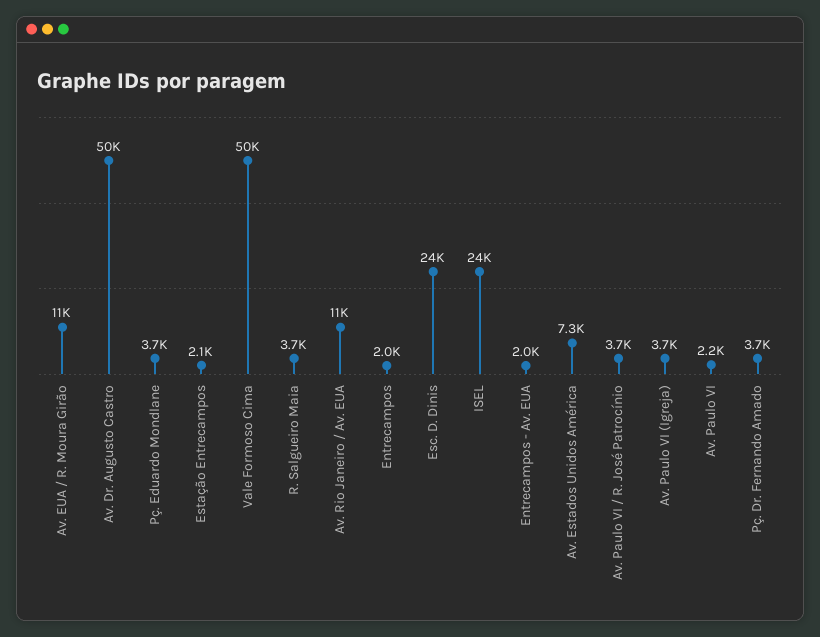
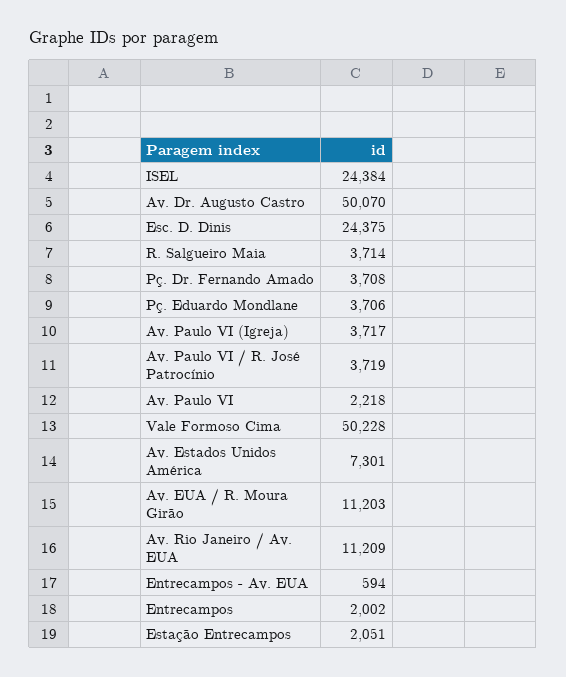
Entrecampos - Av. EUA: 2000 -> 594

